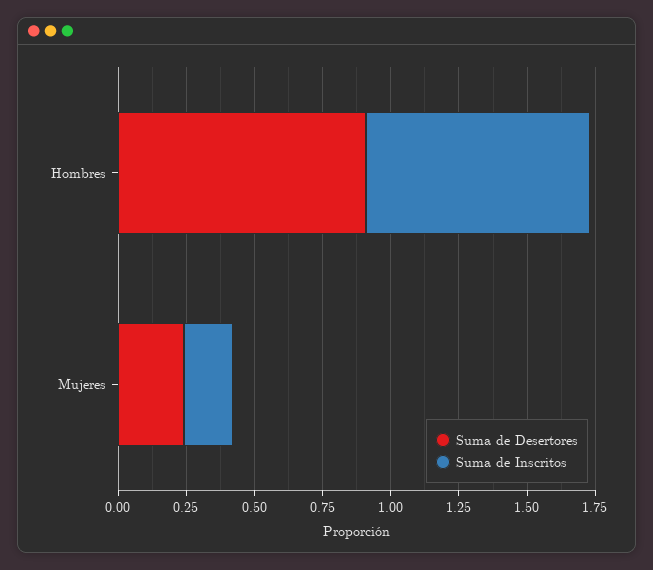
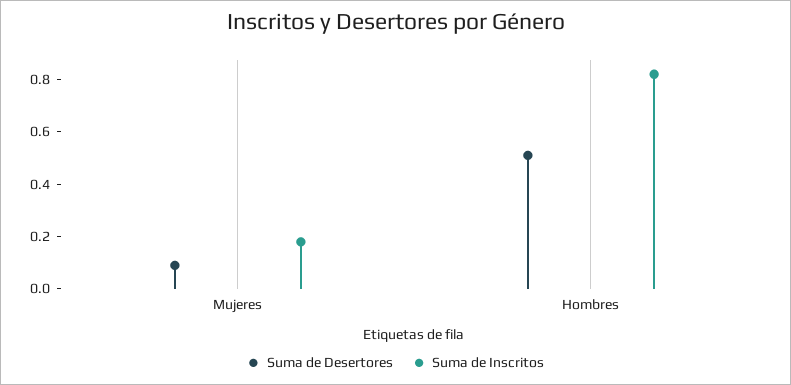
Suma de Desertores, Hombres: 0.9 -> 0.5
Suma de Desertores, Mujeres: 0.25 -> 0.1

